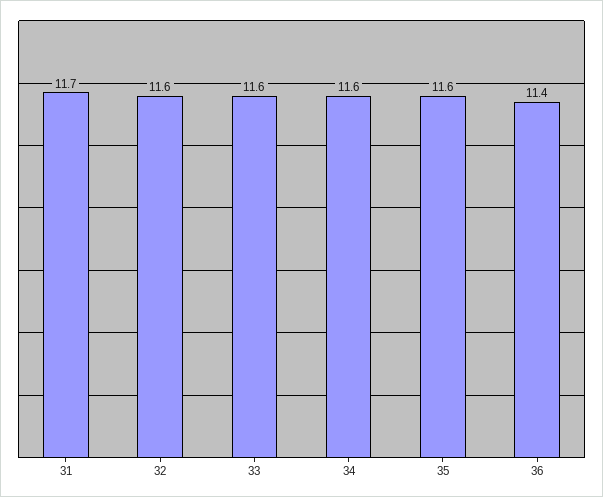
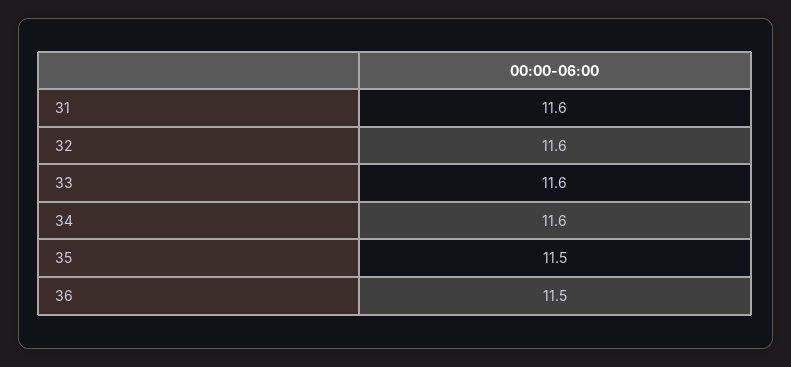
31: 11.7 -> 11.6
35: 11.6 -> 11.5
36: 11.4 -> 11.5

